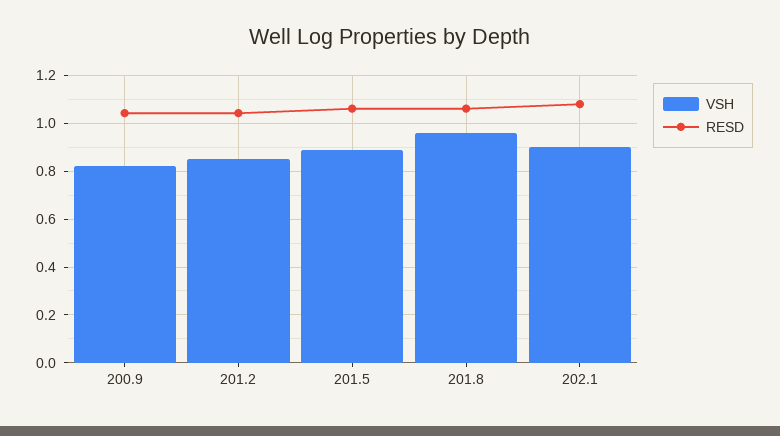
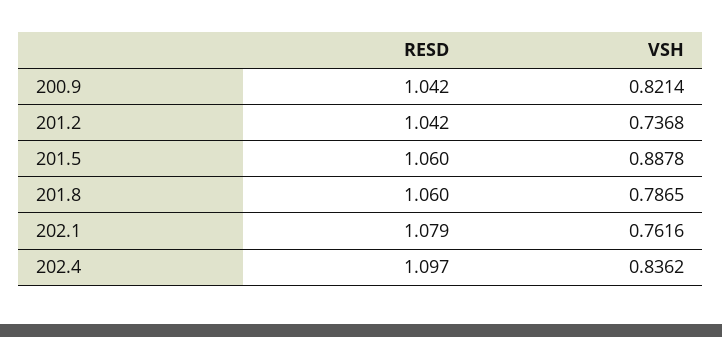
VSH, 201.2: 0.85 -> 0.7368
VSH, 201.8: 0.95 -> 0.7865
VSH, 202.1: 0.9 -> 0.7616
RESD, 202.4: none -> 1.097
VSH, 202.4: none -> 0.8362

